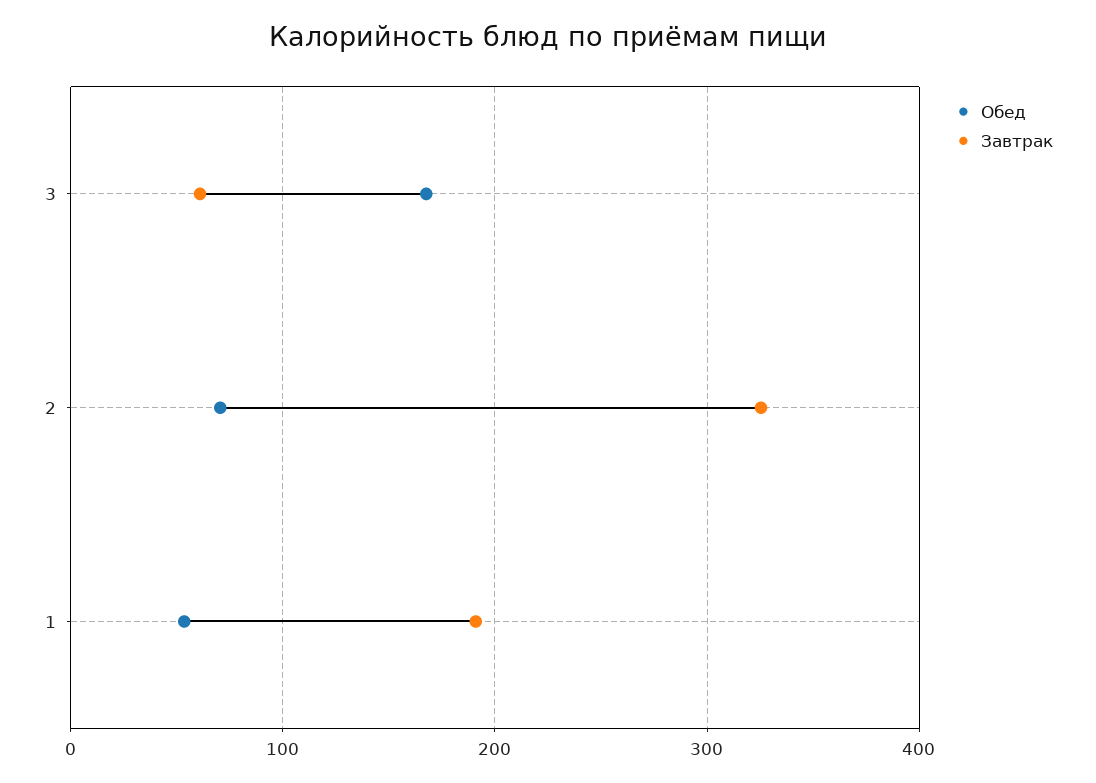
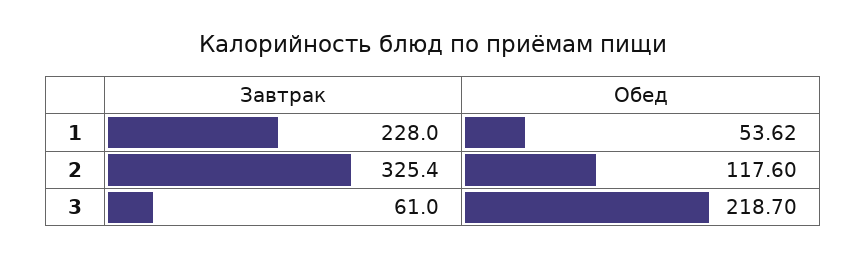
Обед, 3: 170 -> 218.7
Обед, 2: 70 -> 117.6
Завтрак, 1: 190 -> 228

